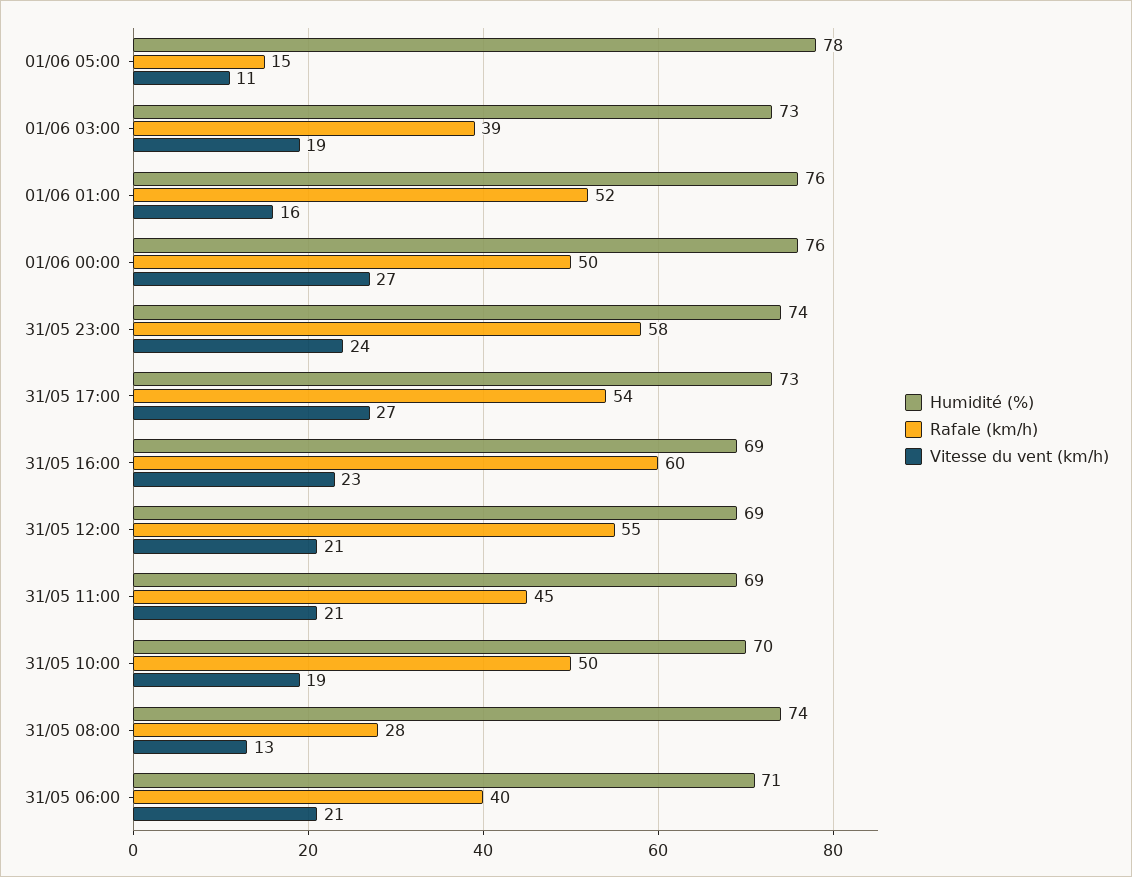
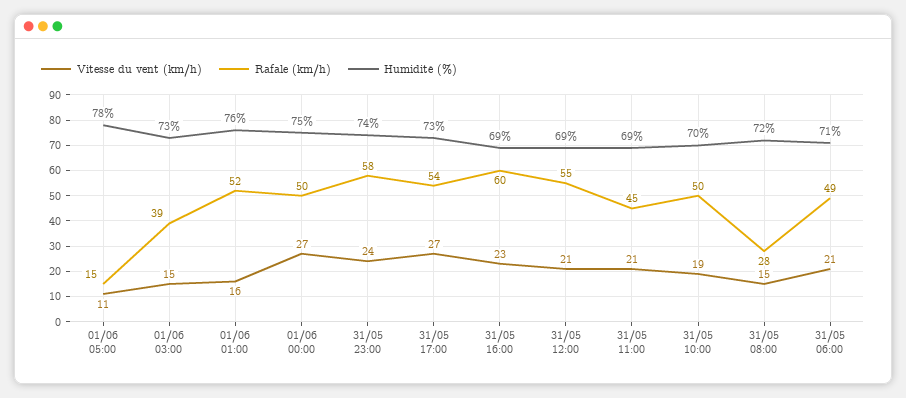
Vitesse du vent (km/h), 01/06 03:00: 19 -> 15
Humidité (%), 01/06 00:00: 76 -> 75
Humidité (%), 31/05 08:00: 74 -> 72
Vitesse du vent (km/h), 31/05 08:00: 13 -> 15
Rafale (km/h), 31/05 06:00: 40 -> 49

